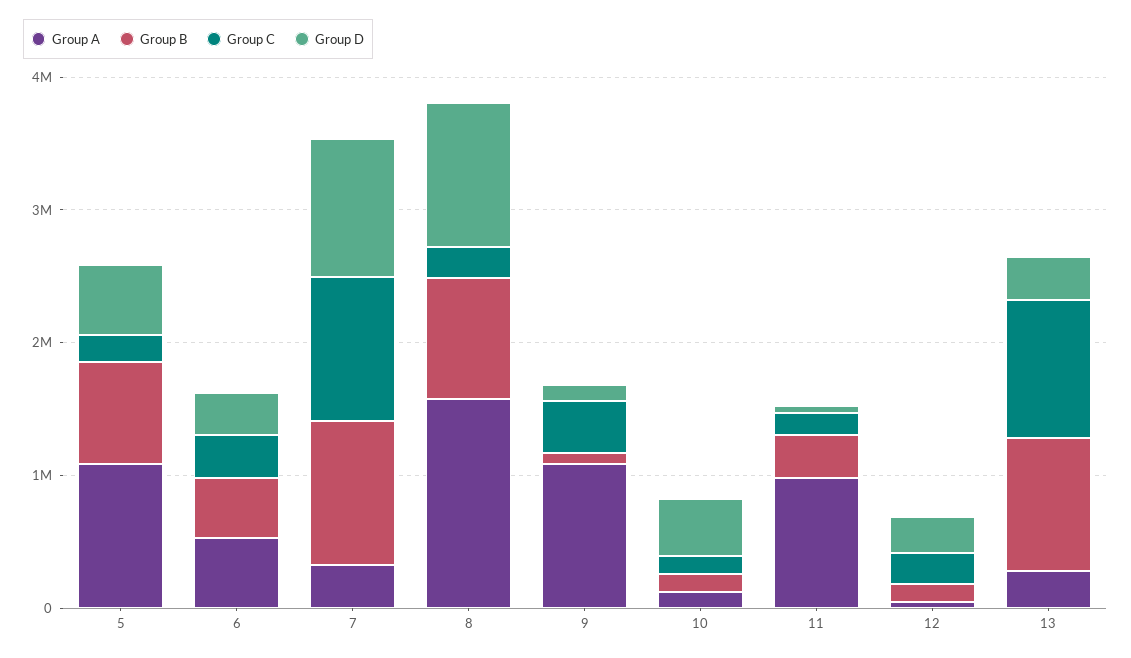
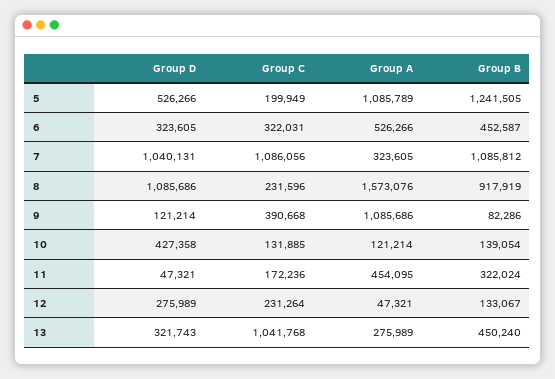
Group B, 5: 800000 -> 1241505
Group A, 11: 1000000 -> 454095
Group B, 13: 1000000 -> 450240

